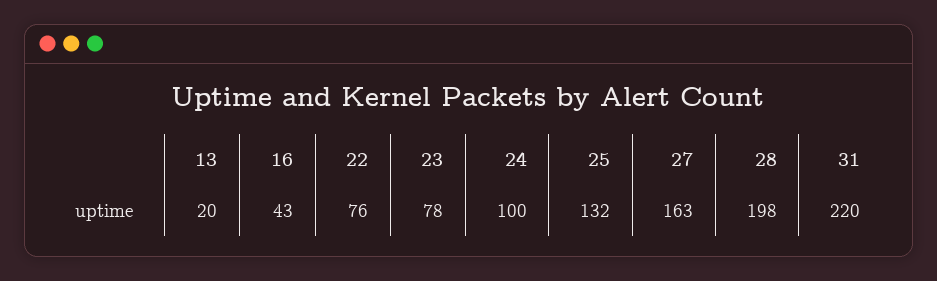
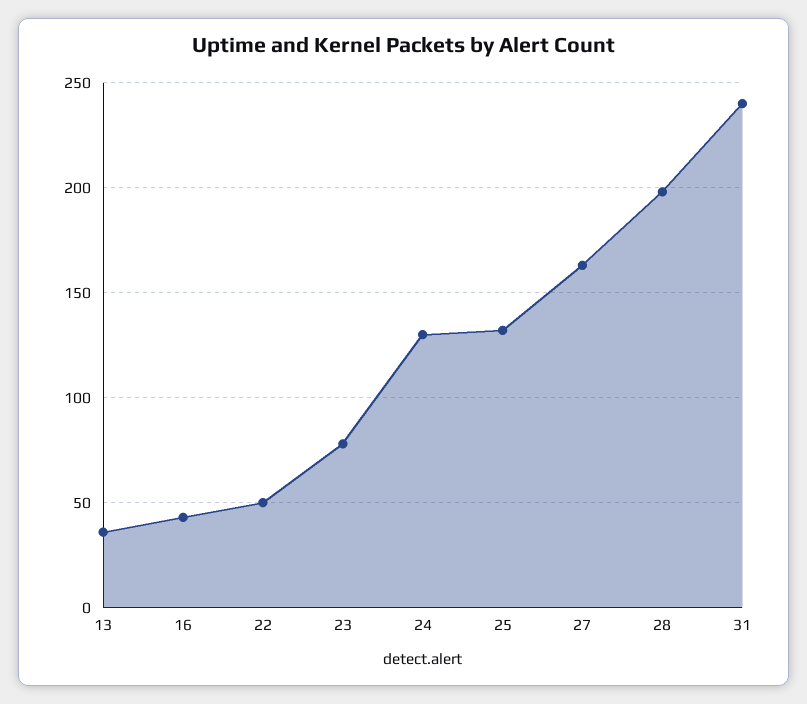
13: 20 -> 35
22: 76 -> 50
24: 100 -> 130
31: 220 -> 240

